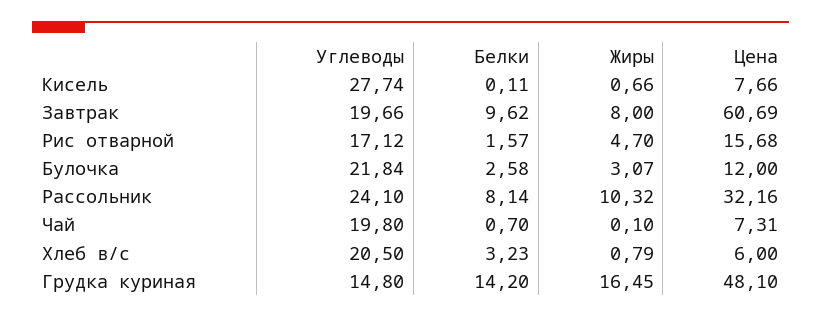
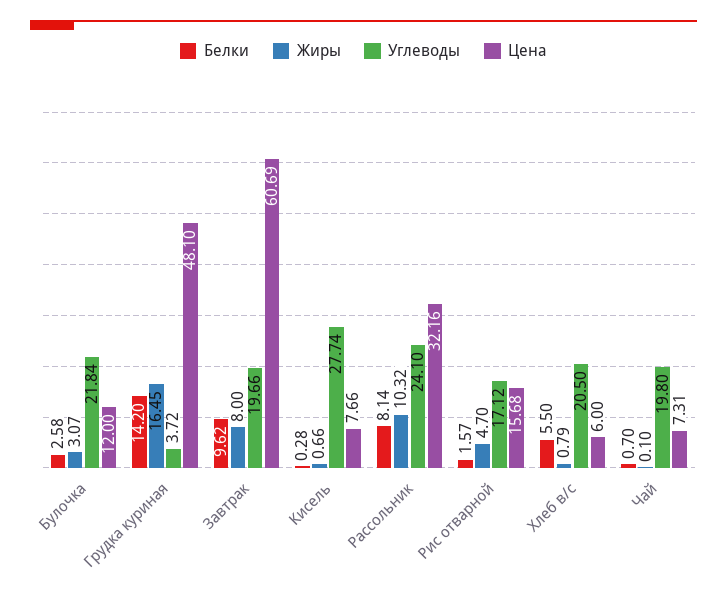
Белки, Кисель: 0.11 -> 0.28
Белки, Хлеб в/с: 3.23 -> 5.5
Углеводы, Грудка куриная: 14.8 -> 3.72

